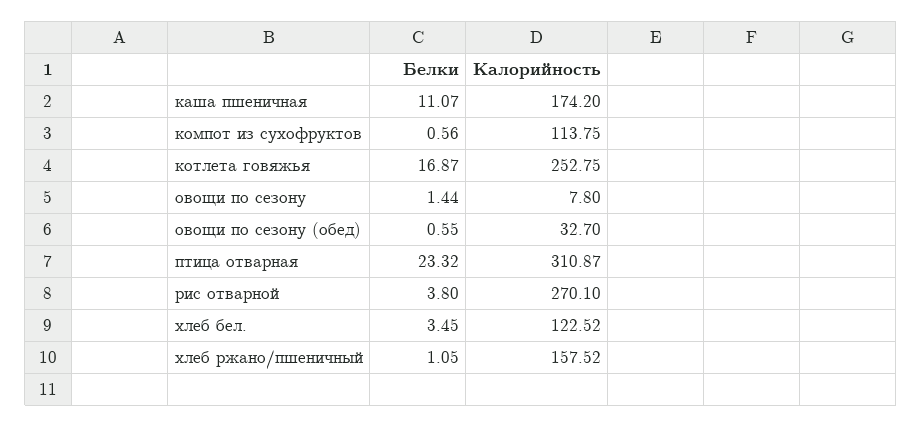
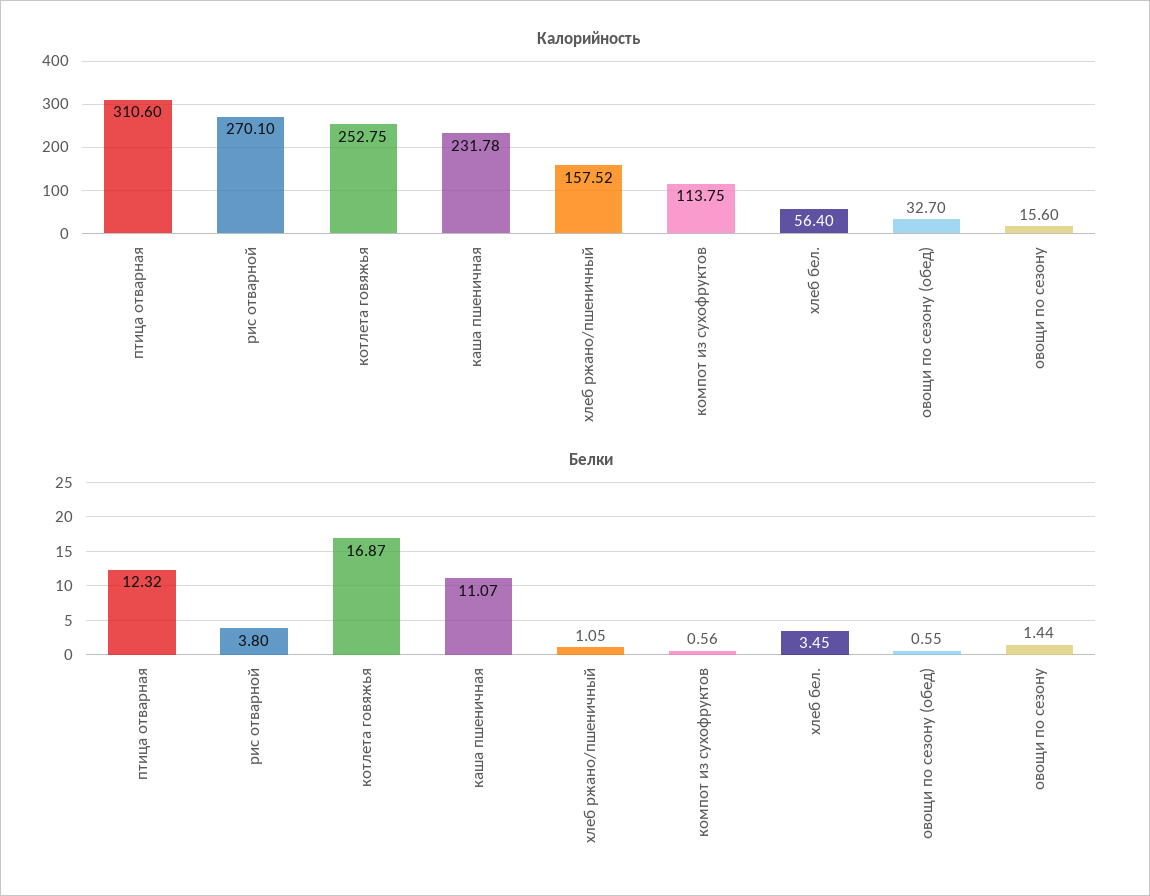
Калорийность, каша пшеничная: 174.2 -> 231.78
Калорийность, овощи по сезону: 7.8 -> 15.6
Белки, птица отварная: 23.32 -> 12.32
Калорийность, птица отварная: 310.87 -> 310.6
Калорийность, хлеб бел.: 122.52 -> 56.4

